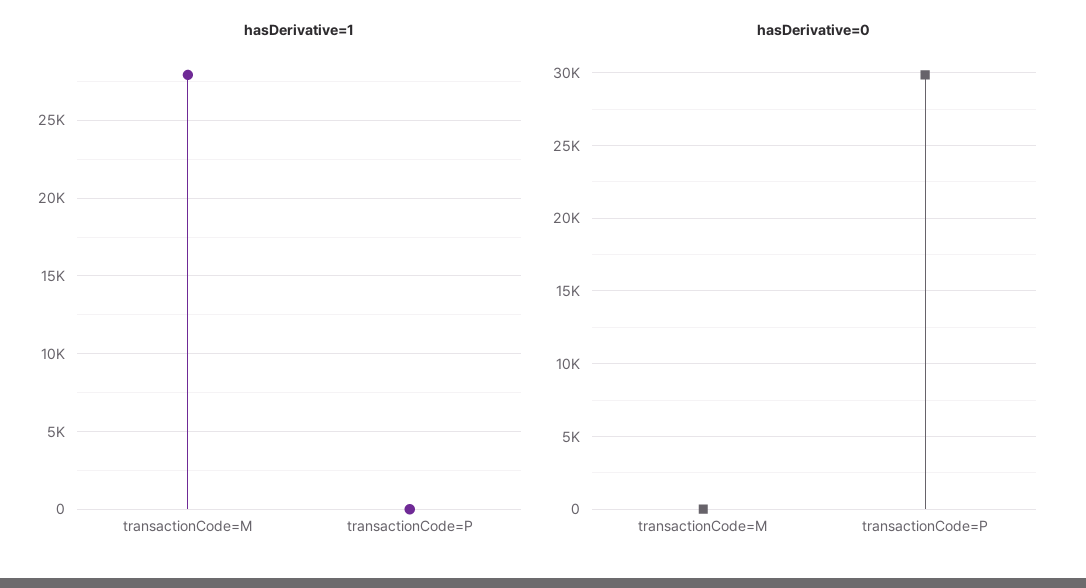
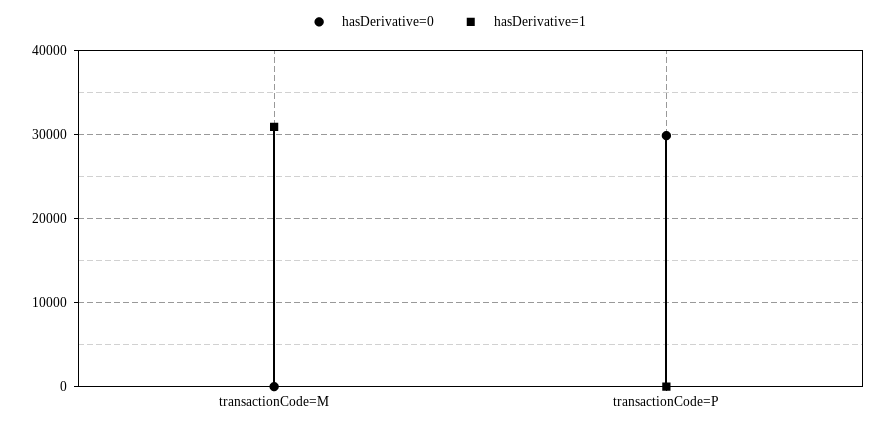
hasDerivative=1, transactionCode=M: 28000 -> 31000

